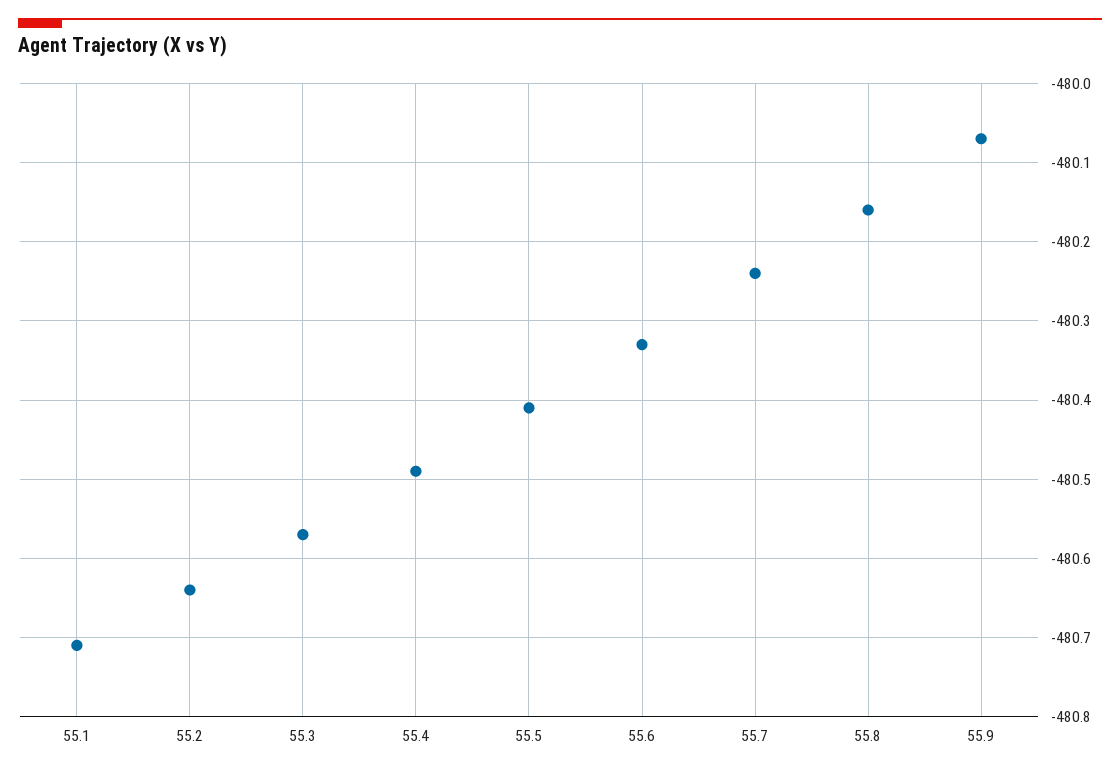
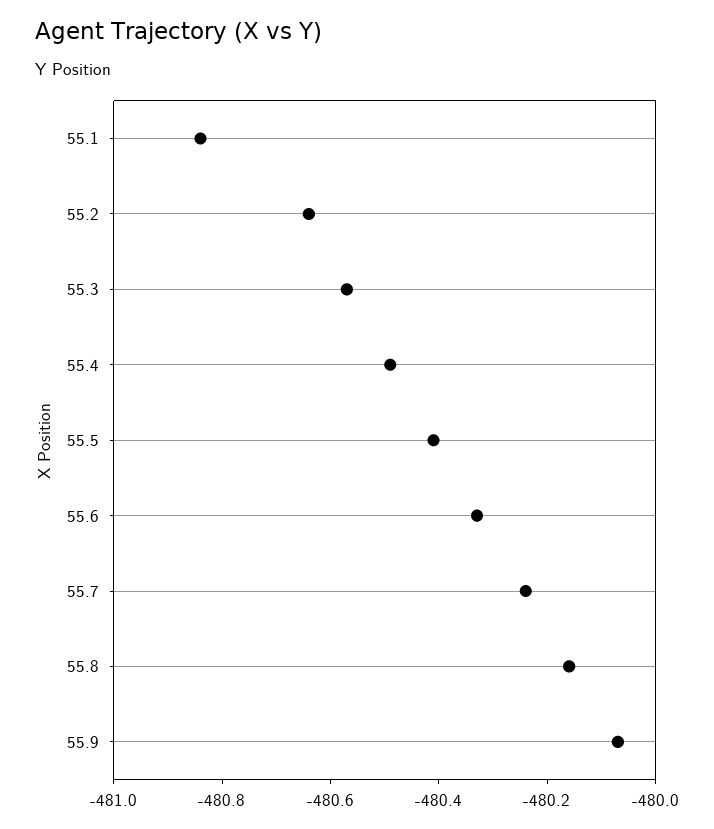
55.1: -480.71 -> -480.85

